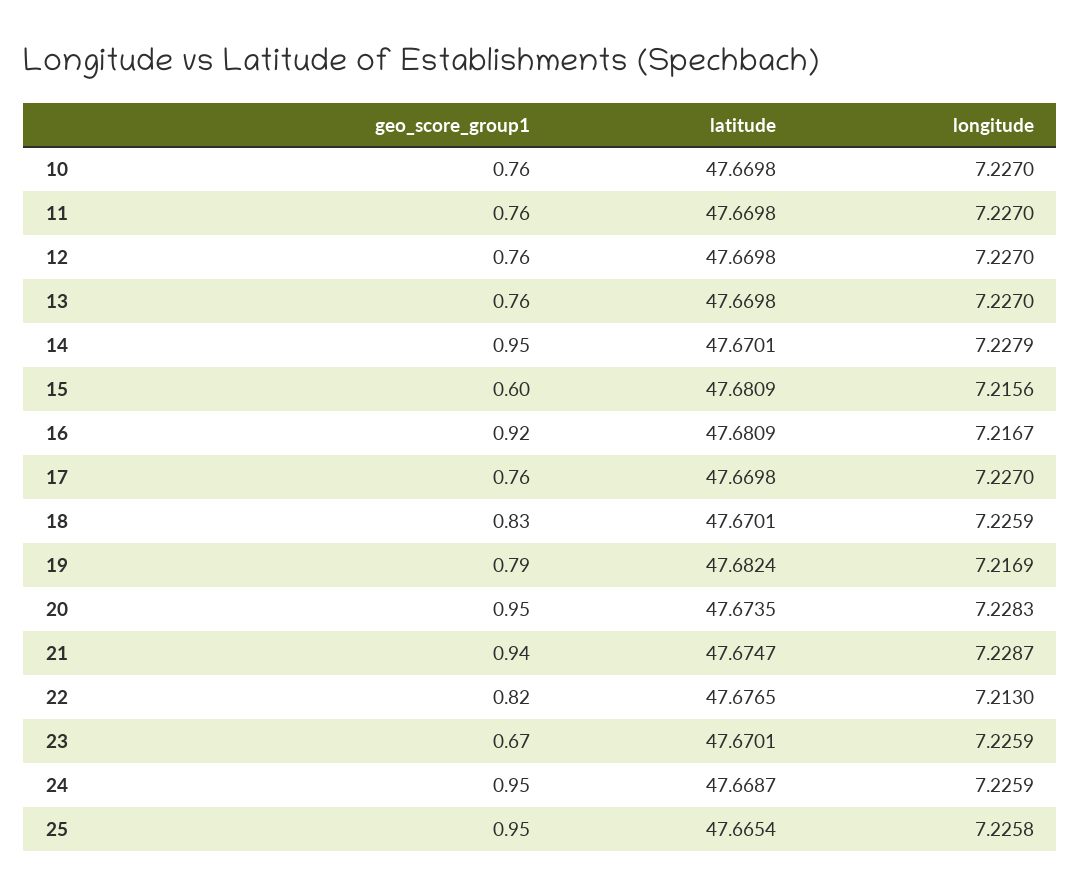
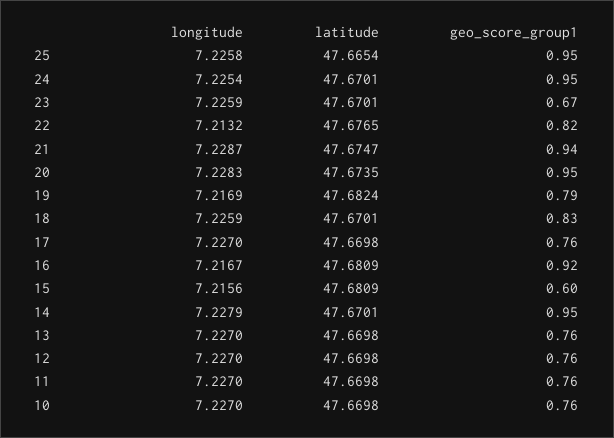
longitude, 22: 7.213 -> 7.2132
latitude, 24: 47.6687 -> 47.6701
longitude, 24: 7.2259 -> 7.2254

